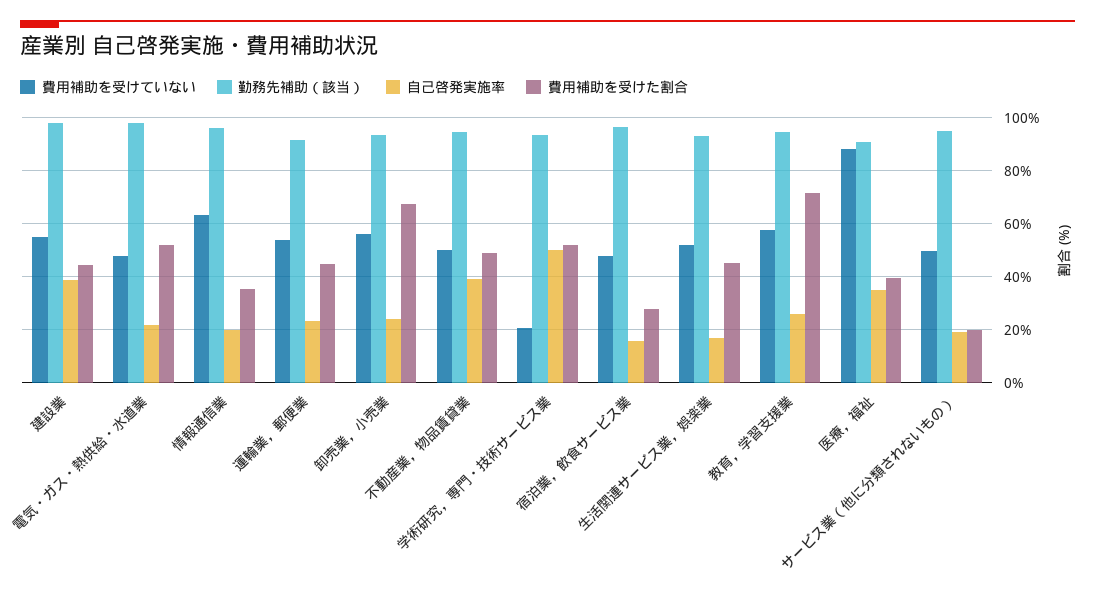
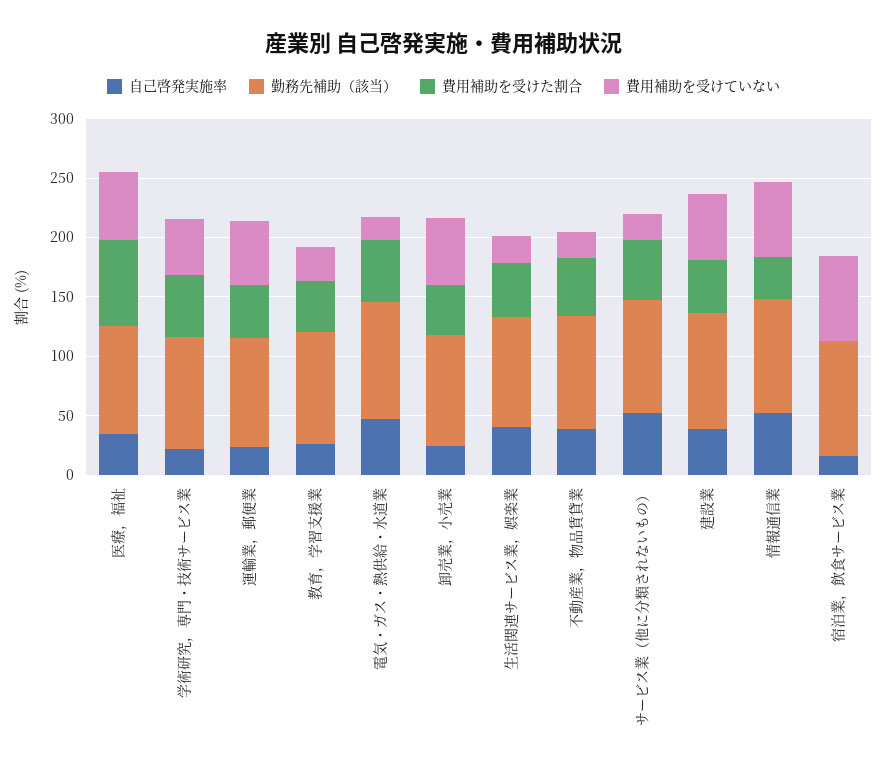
費用補助を受けていない, 電気・ガス・熱供給・水道業: 47.5 -> 20
自己啓発実施率, 電気・ガス・熱供給・水道業: 22.5 -> 50
自己啓発実施率, 情報通信業: 20 -> 50
費用補助を受けた割合, 卸売業，小売業: 67.5 -> 40
費用補助を受けていない, 不動産業，物品賃貸業: 50 -> 20
費用補助を受けていない, 学術研究，専門・技術サービス業: 20 -> 50
自己啓発実施率, 学術研究，専門・技術サービス業: 50 -> 20
費用補助を受けていない, 宿泊業，飲食サービス業: 47.5 -> 70
費用補助を受けた割合, 宿泊業，飲食サービス業: 27.5 -> 0
費用補助を受けていない, 生活関連サービス業，娯楽業: 52.5 -> 20
自己啓発実施率, 生活関連サービス業，娯楽業: 17.5 -> 40
費用補助を受けていない, 教育，学習支援業: 57.5 -> 30
費用補助を受けた割合, 教育，学習支援業: 72.5 -> 40
費用補助を受けていない, 医療，福祉: 87.5 -> 60
費用補助を受けた割合, 医療，福祉: 40 -> 70
費用補助を受けていない, サービス業（他に分類されないもの）: 50 -> 20
自己啓発実施率, サービス業（他に分類されないもの）: 20 -> 50
費用補助を受けた割合, サービス業（他に分類されないもの）: 20 -> 50

